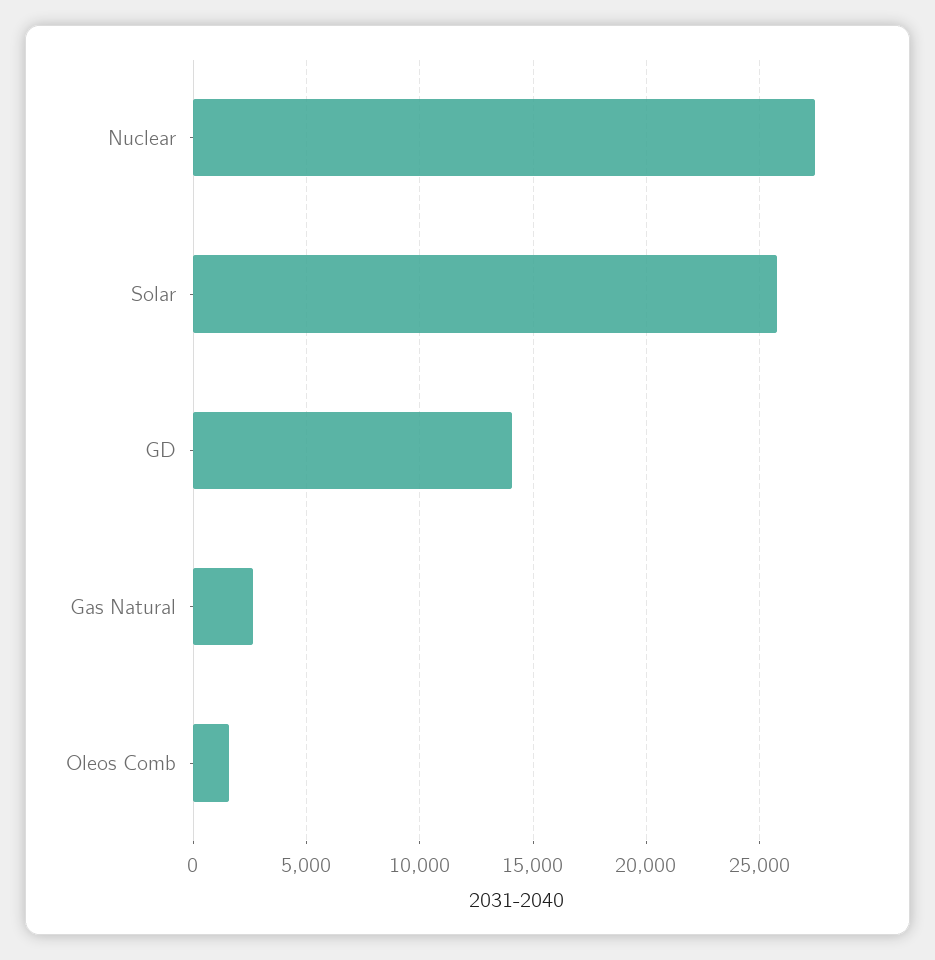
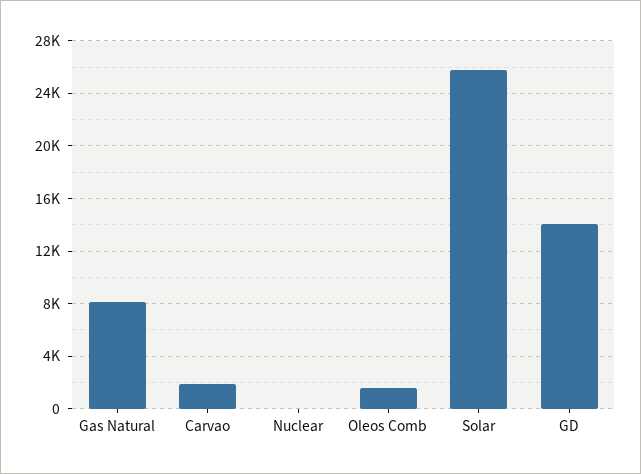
Nuclear: 27500 -> 0
Gas Natural: 2500 -> 8000
Carvao: none -> 2000

